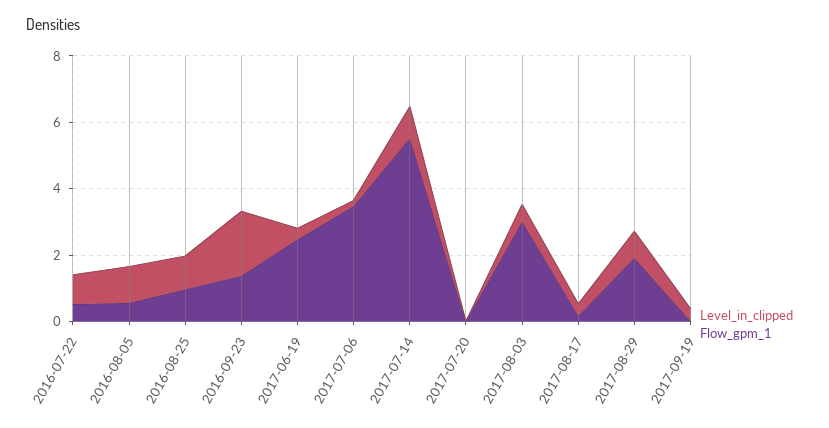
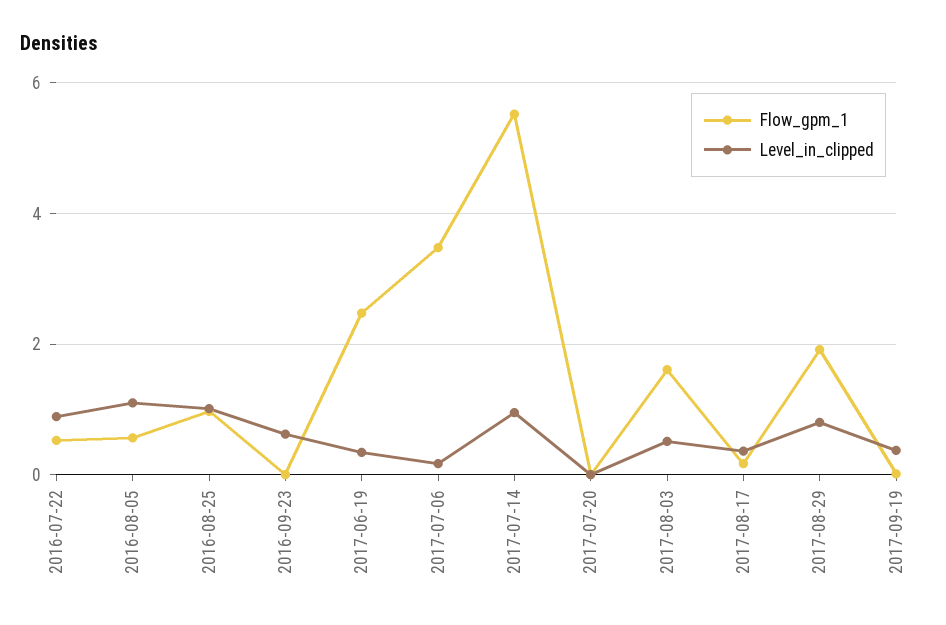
Level_in_clipped, 2016-09-23: 2 -> 0.6
Flow_gpm_1, 2016-09-23: 1.5 -> 0
Flow_gpm_1, 2017-08-03: 3 -> 1.6

